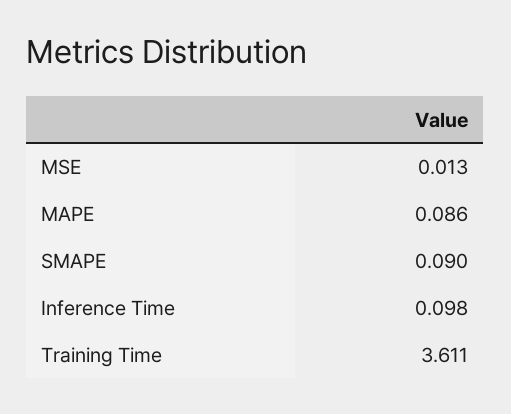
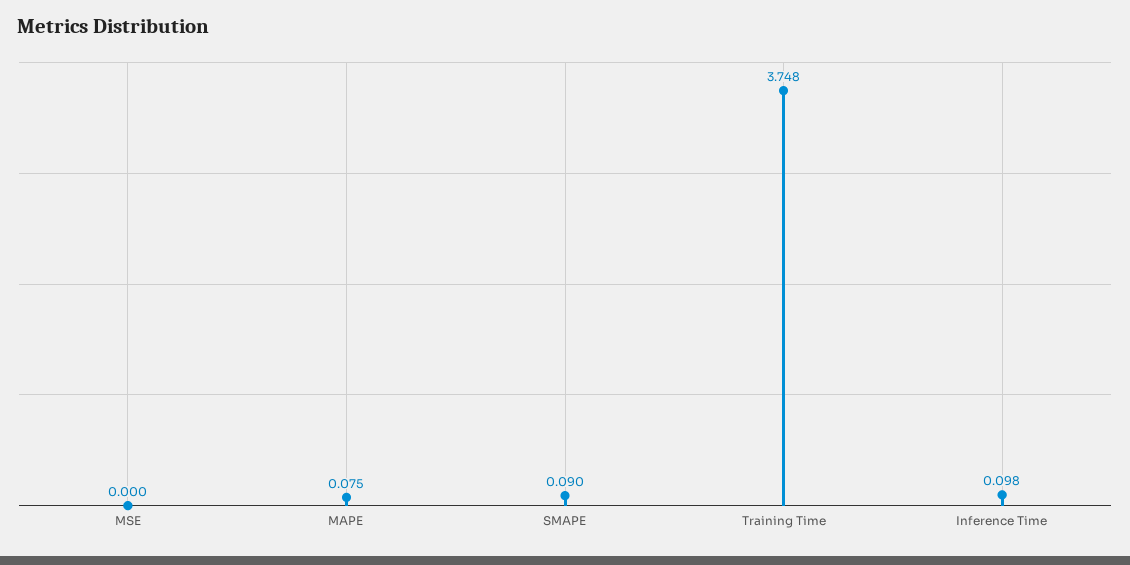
MSE: 0.013 -> 0
MAPE: 0.086 -> 0.075
Training Time: 3.611 -> 3.748

